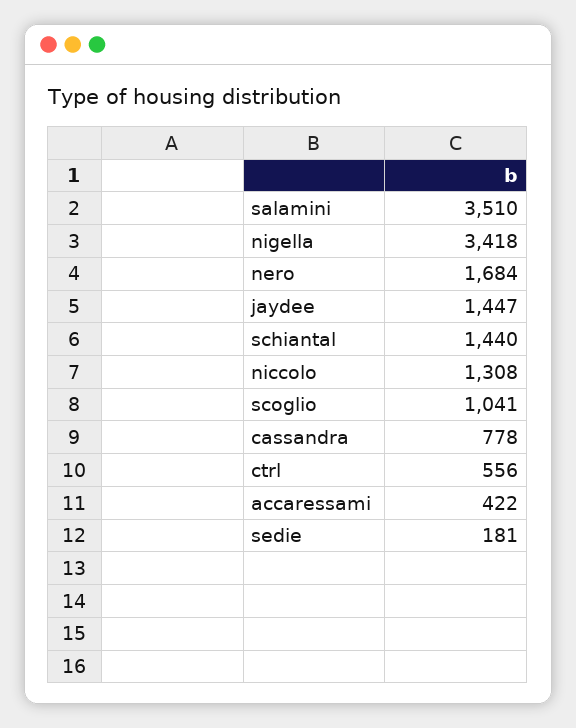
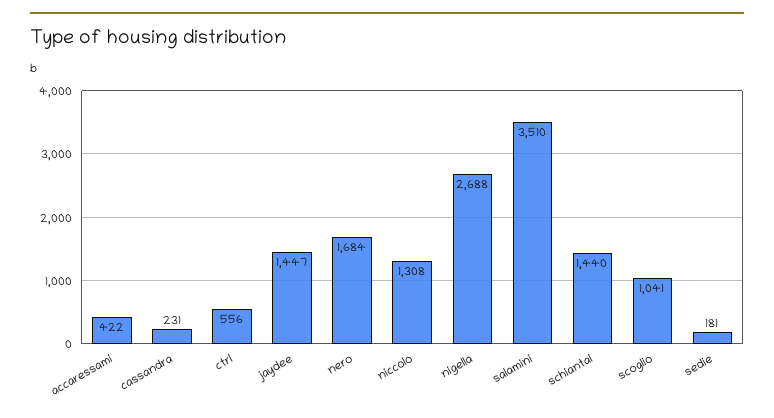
nigella: 3418 -> 2688
cassandra: 778 -> 231

